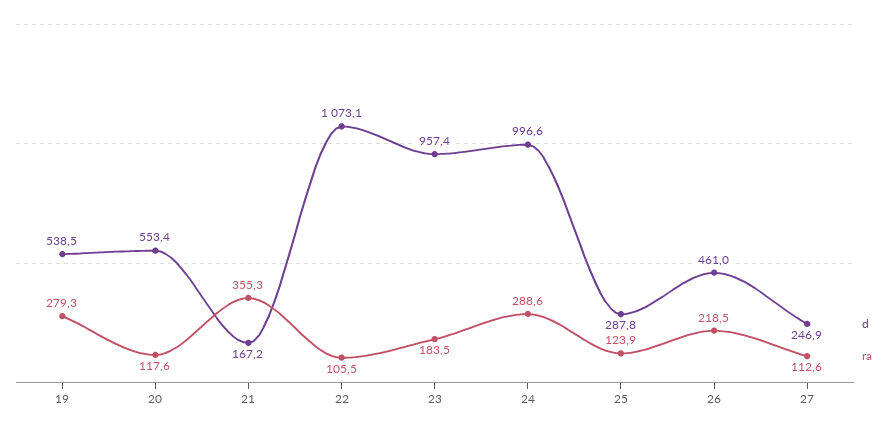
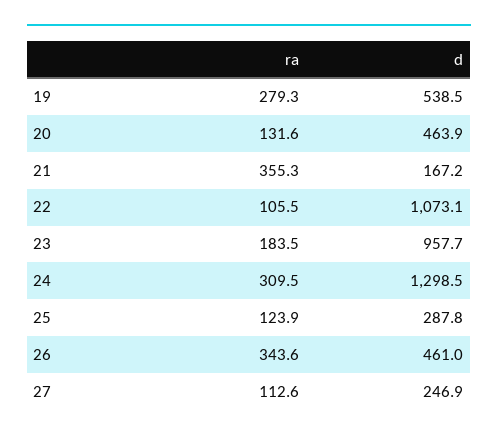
d, 20: 553.4 -> 463.9
ra, 20: 117.6 -> 131.6
d, 23: 957.4 -> 957.7
d, 24: 996.6 -> 1298.5
ra, 24: 288.6 -> 309.5
ra, 26: 218.5 -> 343.6

